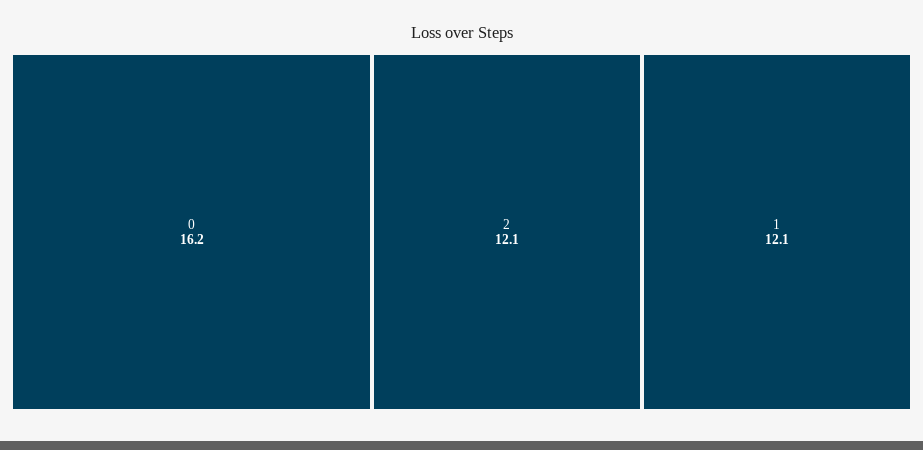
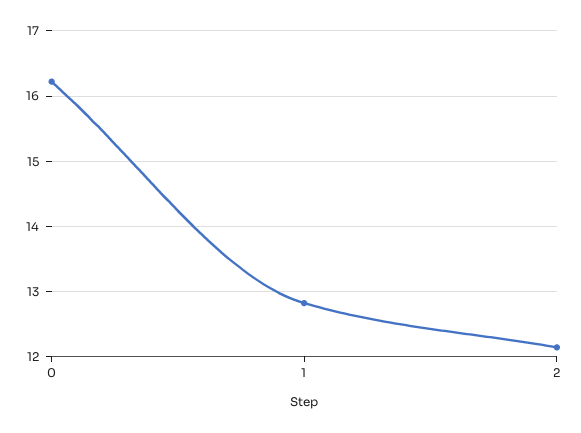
1: 12.1 -> 12.8

